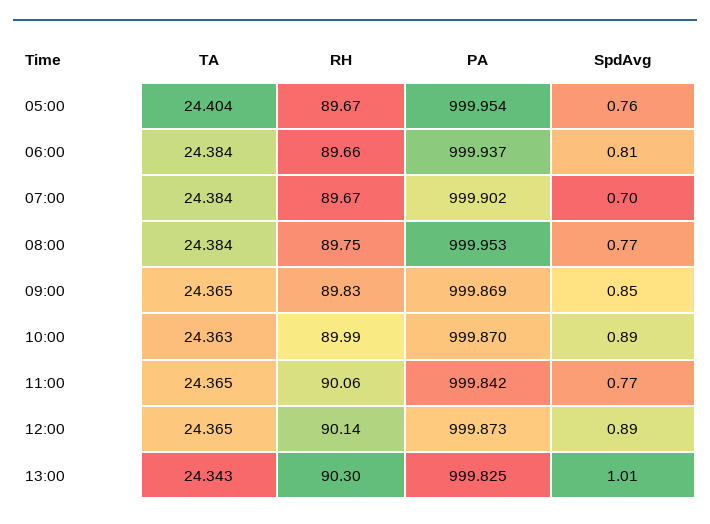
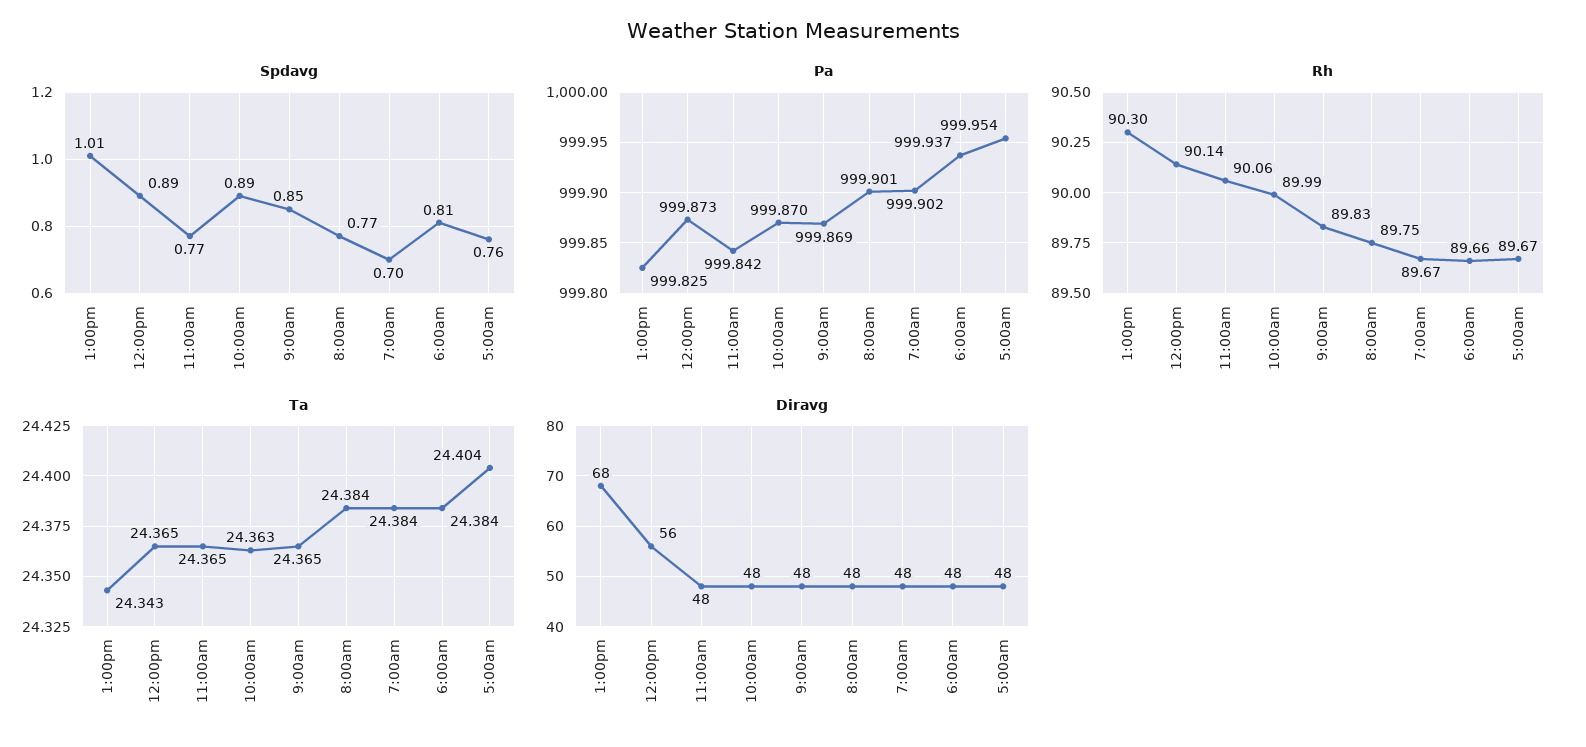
PA, 08:00: 999.953 -> 999.901
Diravg, 13:00: none -> 68
Diravg, 12:00: none -> 56
Diravg, 11:00: none -> 48
Diravg, 10:00: none -> 48
Diravg, 09:00: none -> 48
Diravg, 08:00: none -> 48
Diravg, 07:00: none -> 48
Diravg, 06:00: none -> 48
Diravg, 05:00: none -> 48

